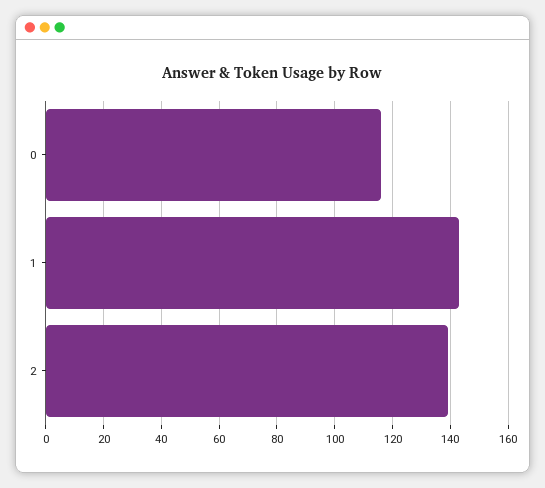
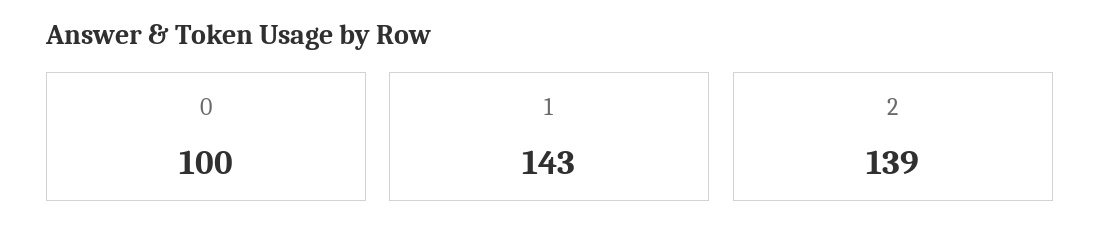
0: 115 -> 100

